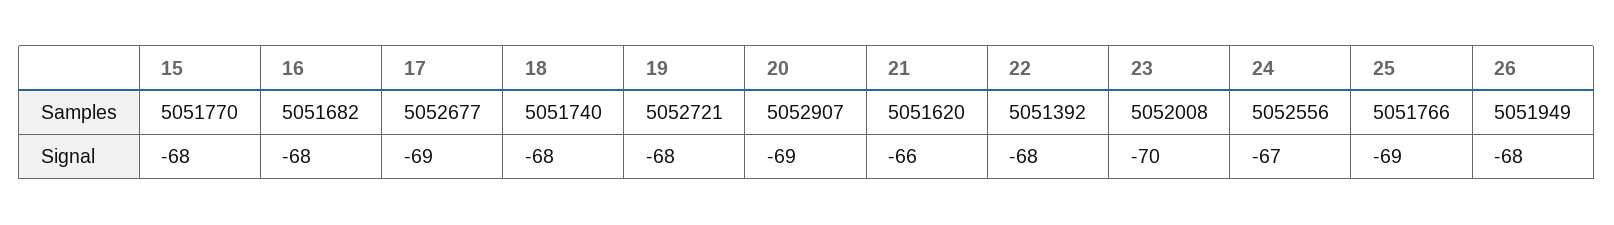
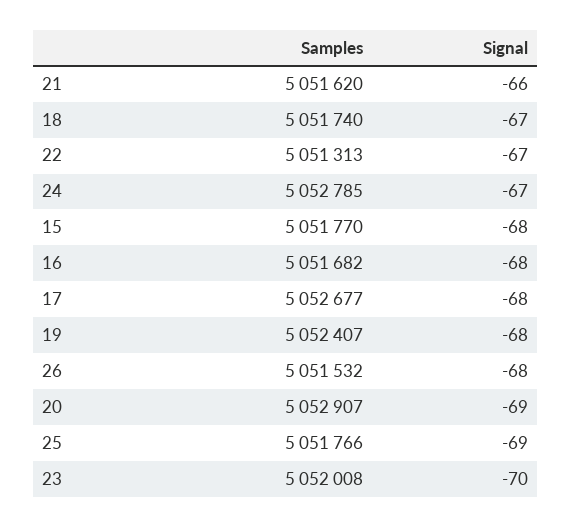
19, Samples: 5052721 -> 5052407
22, Samples: 5051392 -> 5051313
24, Samples: 5052556 -> 5052785
26, Samples: 5051949 -> 5051532
17, Signal: -69 -> -68
18, Signal: -68 -> -67
22, Signal: -68 -> -67

